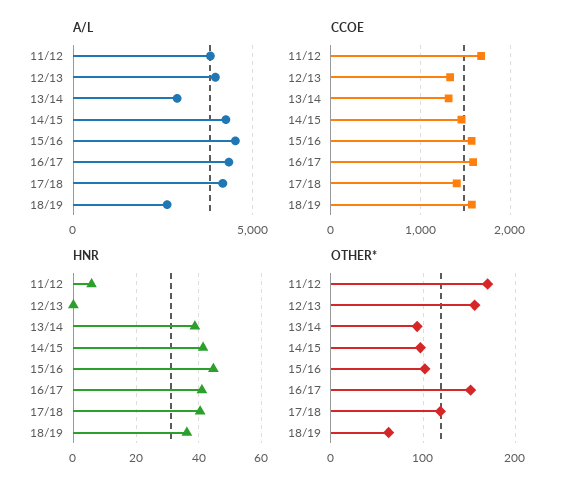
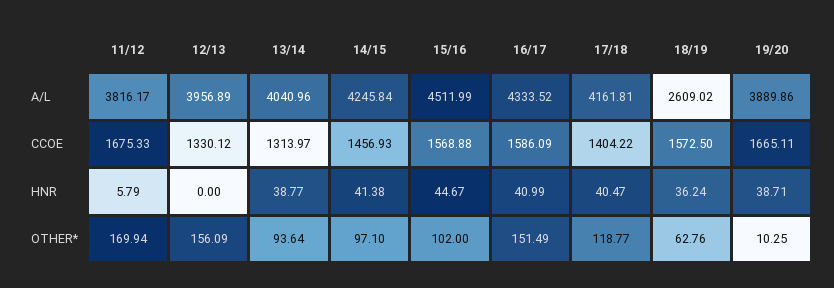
A/L, 13/14: 3000 -> 4040.96
A/L, 19/20: none -> 3889.86
CCOE, 19/20: none -> 1665.11
HNR, 19/20: none -> 38.71
OTHER*, 19/20: none -> 10.25

